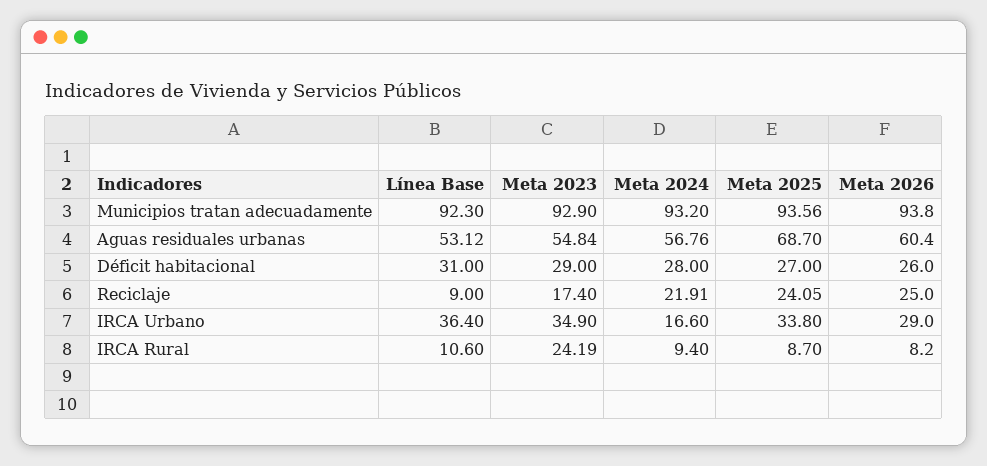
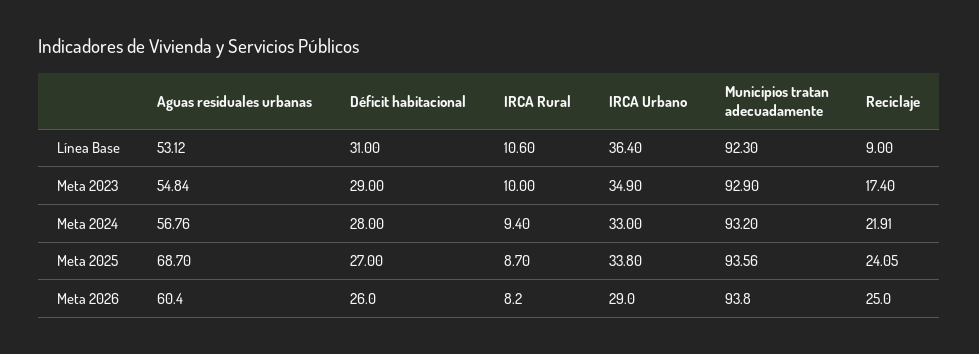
Meta 2024, IRCA Urbano: 16.6 -> 33
Meta 2023, IRCA Rural: 24.19 -> 10

